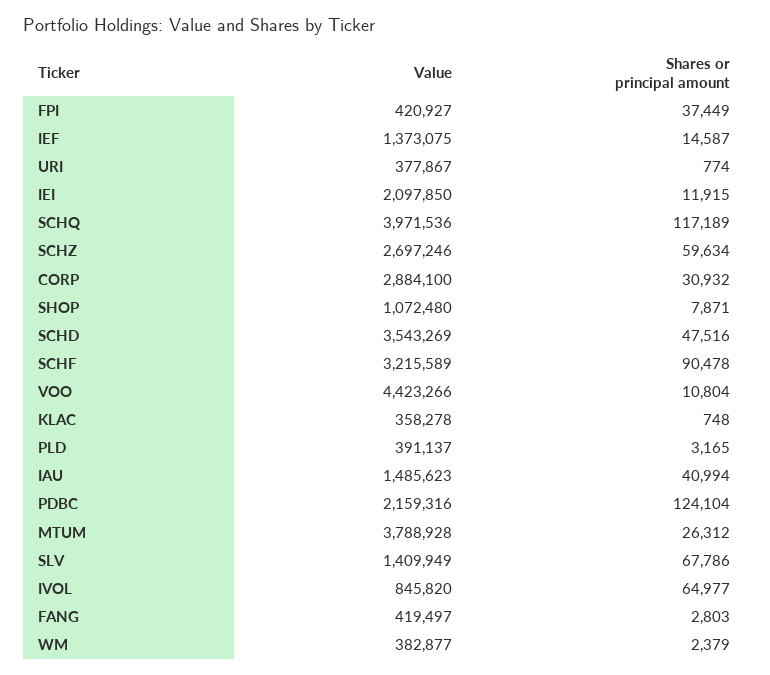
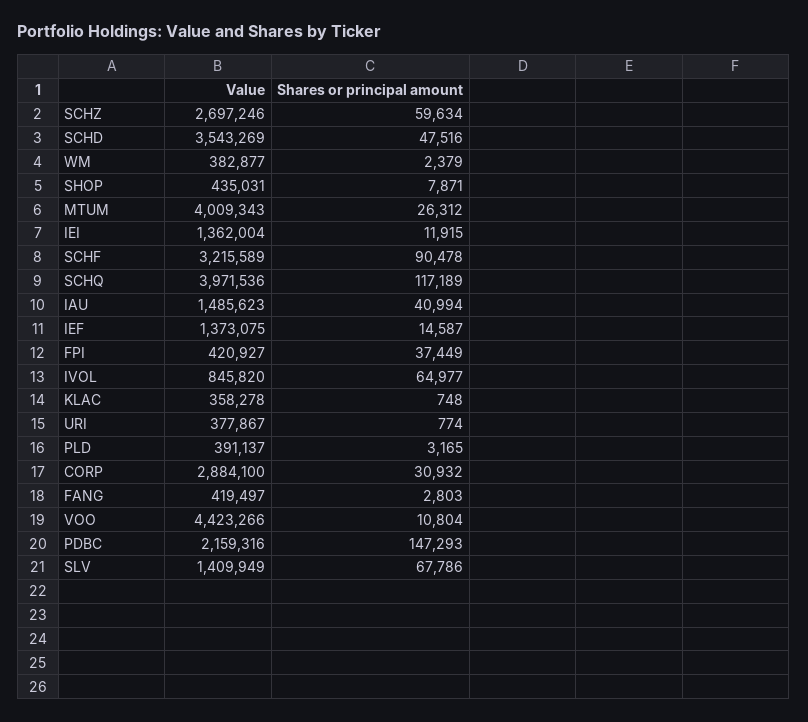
Value, IEI: 2097850 -> 1362004
Value, SHOP: 1072480 -> 435031
Shares or principal amount, PDBC: 124104 -> 147293
Value, MTUM: 3788928 -> 4009343

